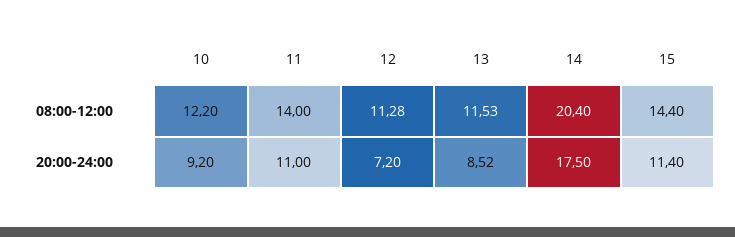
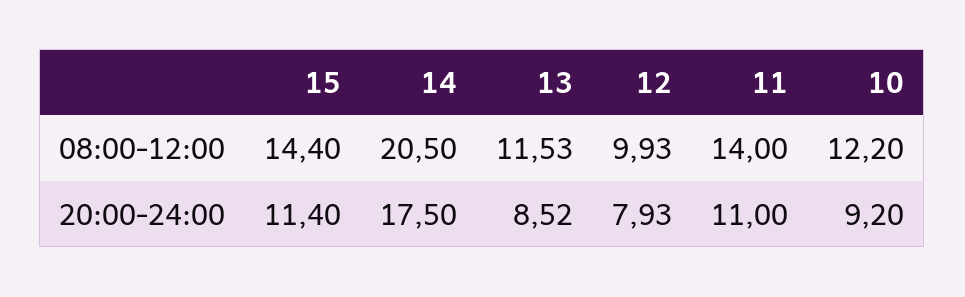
12, 08:00-12:00: 11.28 -> 9.93
14, 08:00-12:00: 20.4 -> 20.5
12, 20:00-24:00: 7.2 -> 7.93

